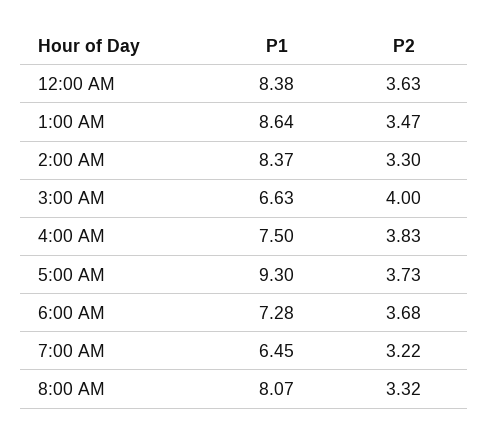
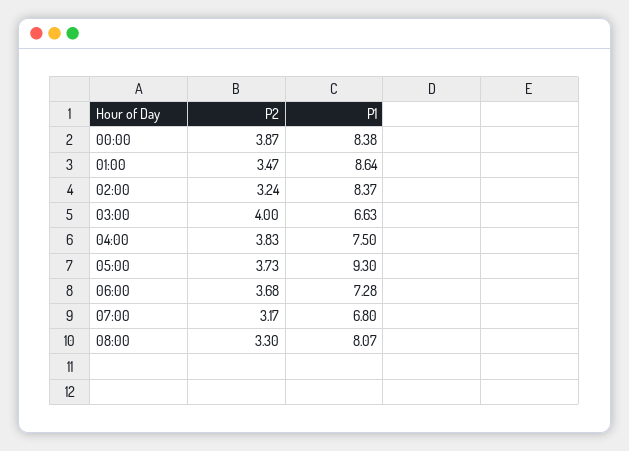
P2, 12:00 AM: 3.63 -> 3.87
P2, 2:00 AM: 3.3 -> 3.24
P1, 7:00 AM: 6.45 -> 6.8
P2, 7:00 AM: 3.22 -> 3.17
P2, 8:00 AM: 3.32 -> 3.3

